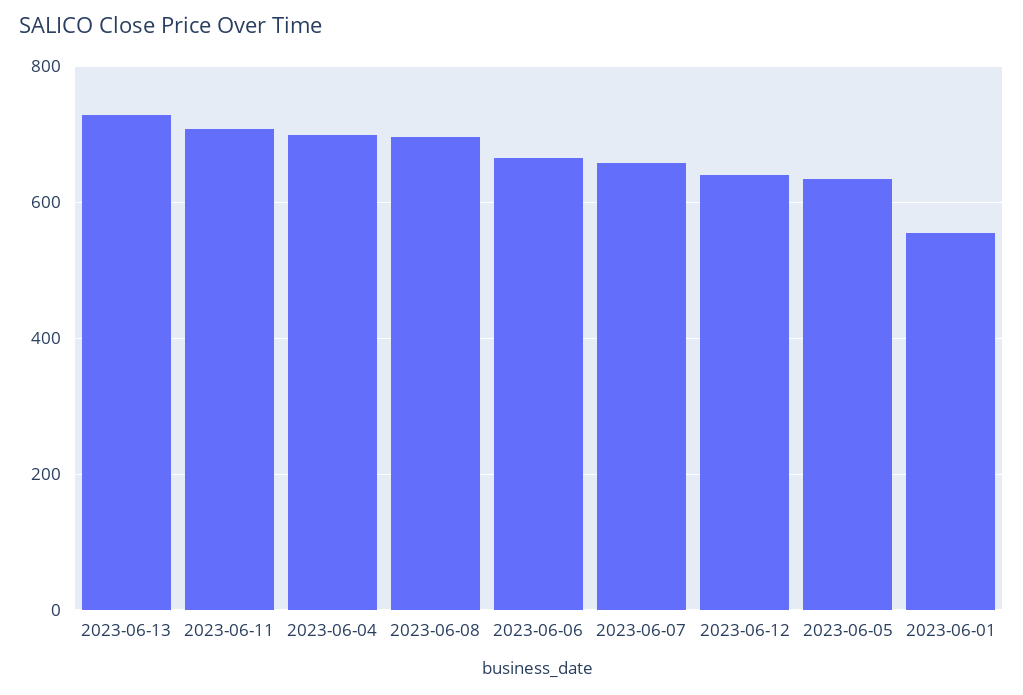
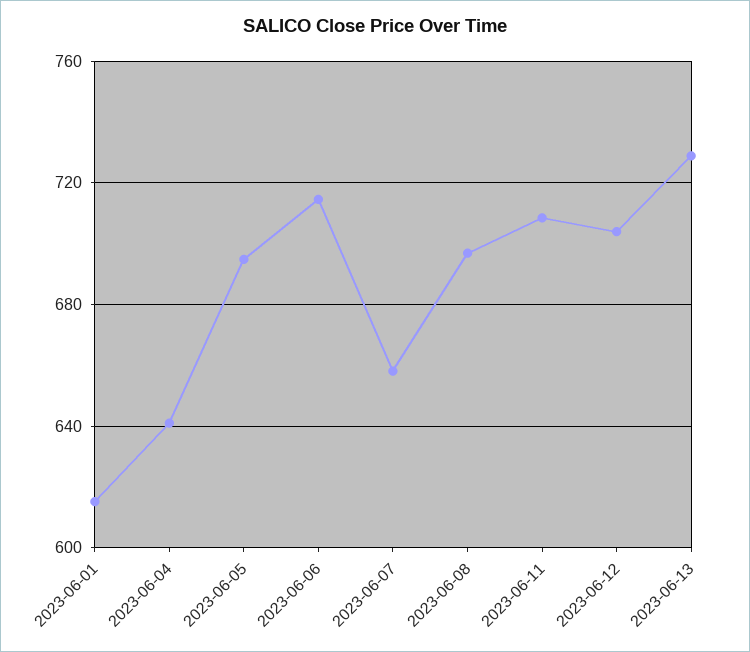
2023-06-04: 700 -> 640
2023-06-06: 660 -> 715
2023-06-12: 640 -> 705
2023-06-05: 640 -> 695
2023-06-01: 560 -> 615

